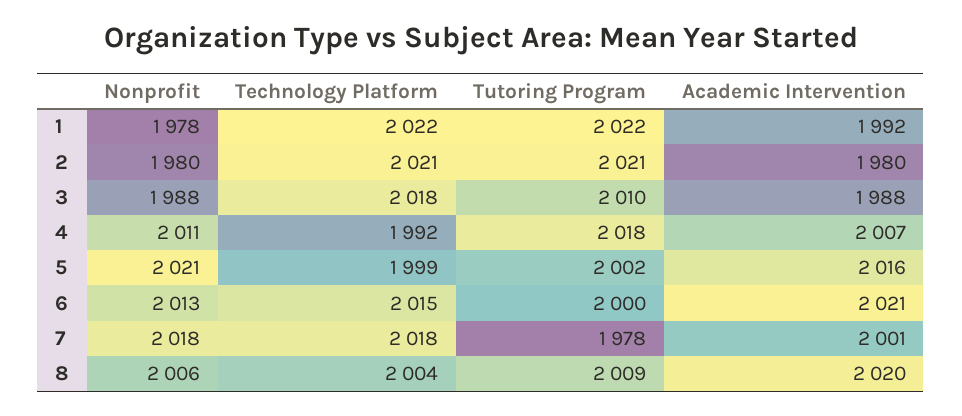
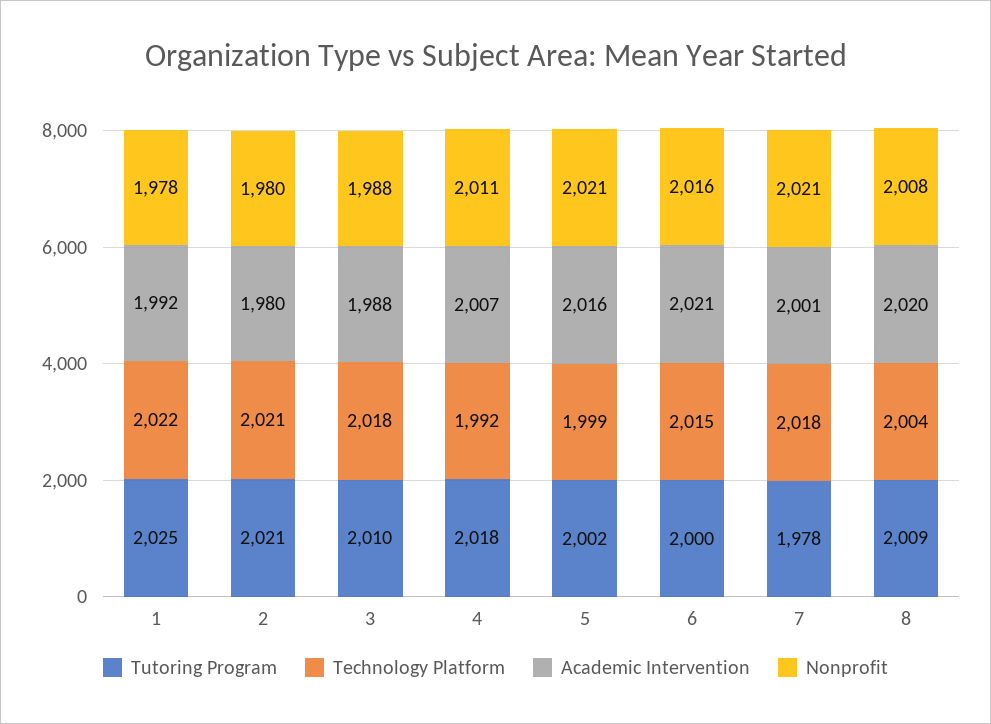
Tutoring Program, 1: 2022 -> 2025
Nonprofit, 6: 2013 -> 2016
Nonprofit, 7: 2018 -> 2021
Nonprofit, 8: 2006 -> 2008

